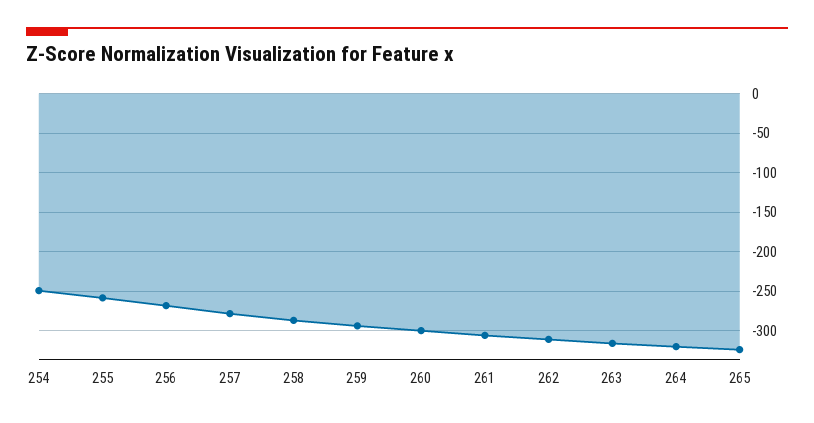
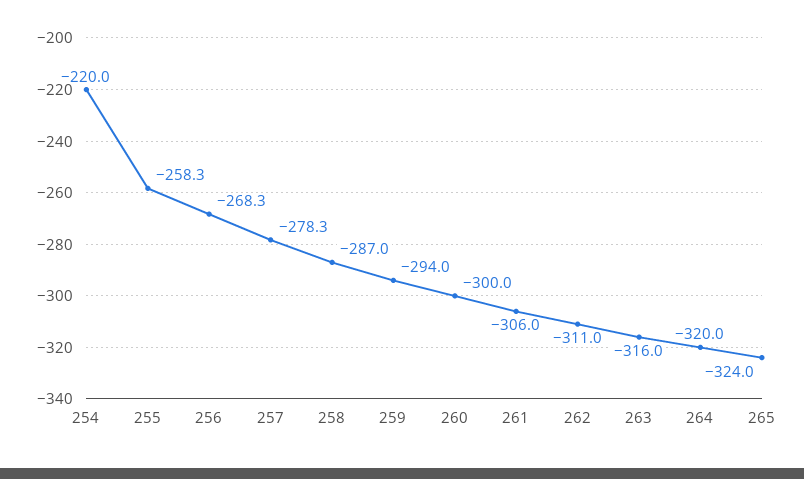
254: -250 -> -220

